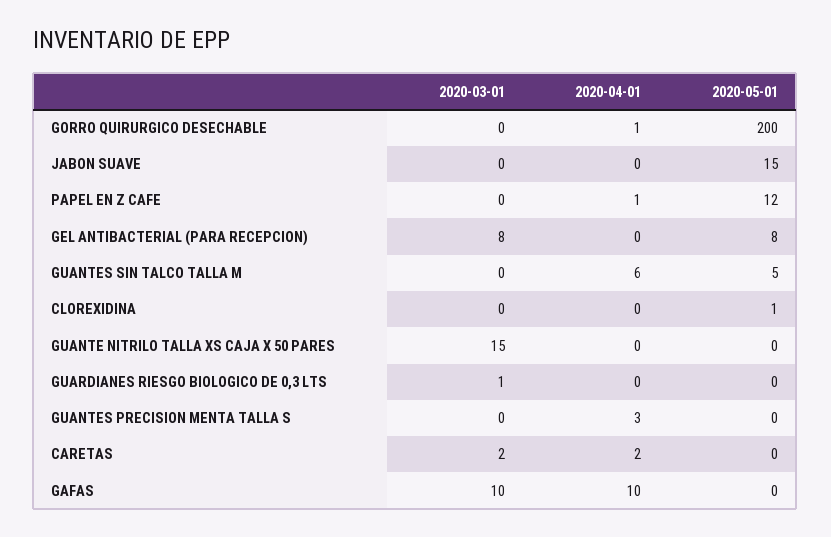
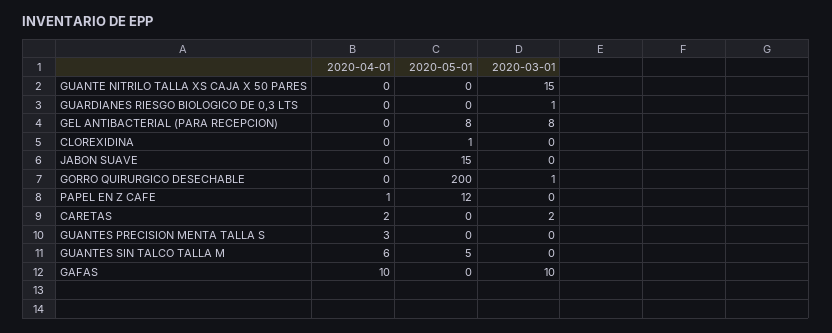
2020-03-01, GORRO QUIRURGICO DESECHABLE: 0 -> 1
2020-04-01, GORRO QUIRURGICO DESECHABLE: 1 -> 0

